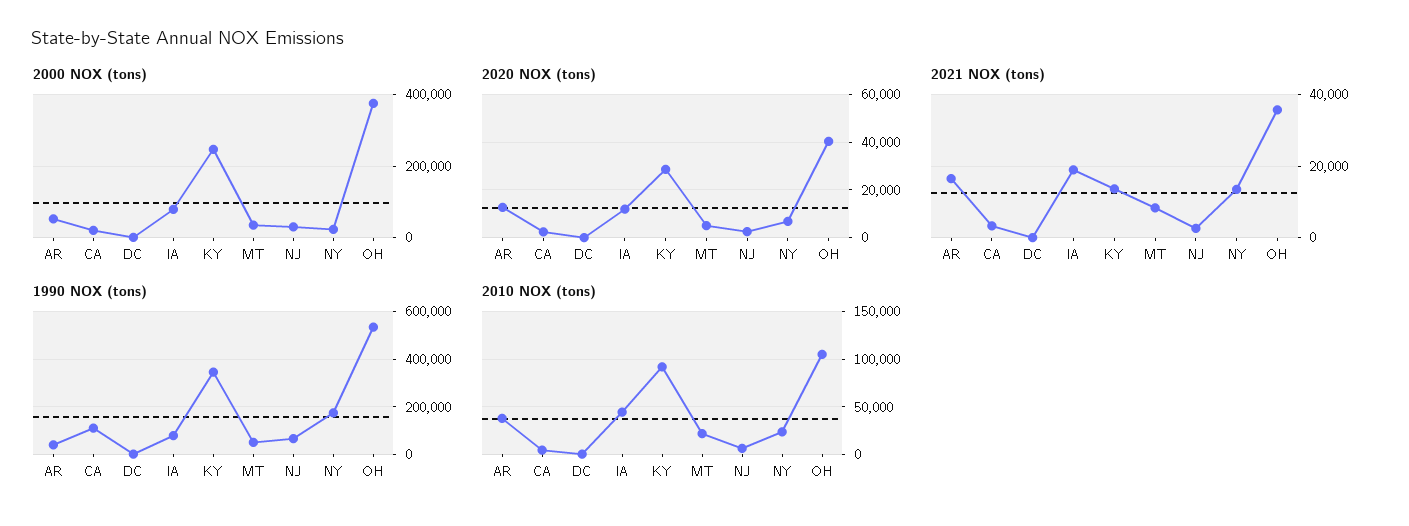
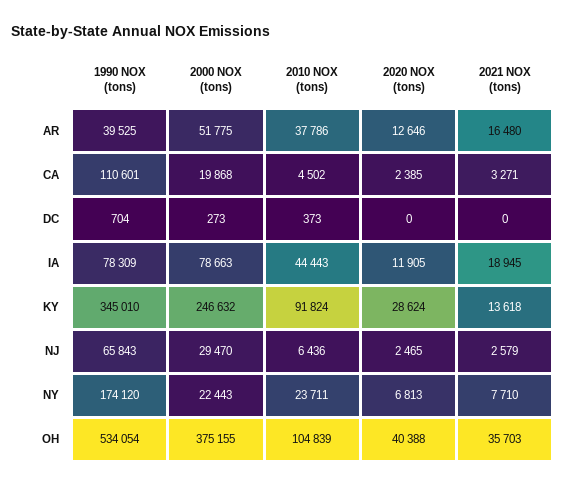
2000 NOX (tons), MT: 40000 -> none
2020 NOX (tons), MT: 5000 -> none
2021 NOX (tons), MT: 8000 -> none
2021 NOX (tons), NY: 14000 -> 7710
1990 NOX (tons), MT: 50000 -> none
2010 NOX (tons), MT: 20000 -> none

